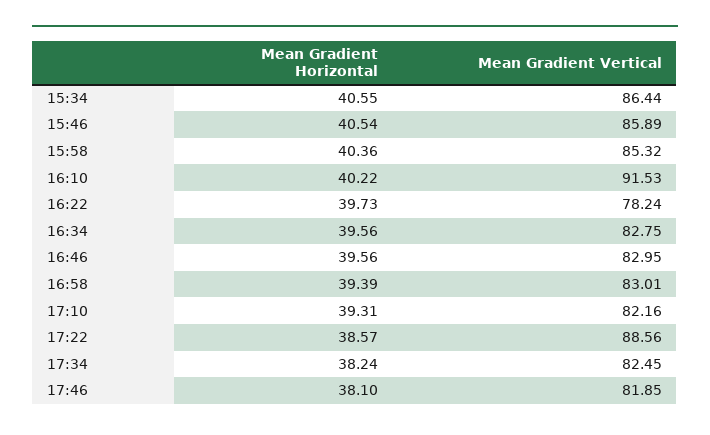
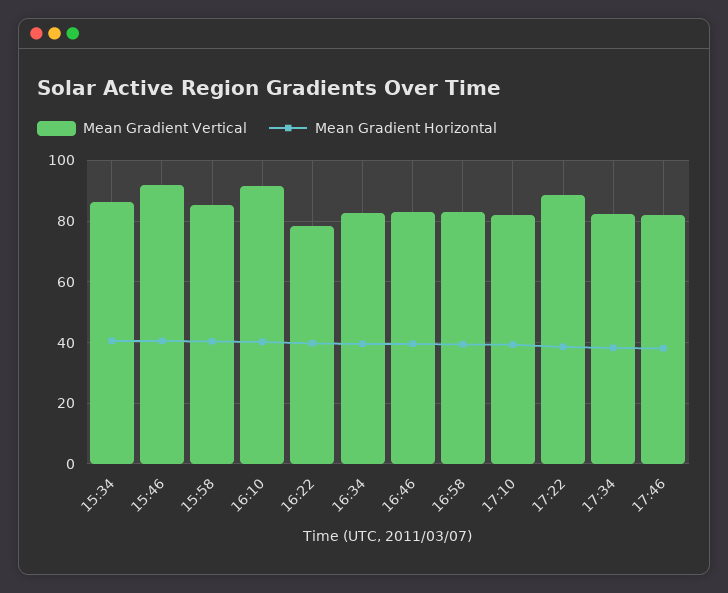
Mean Gradient Vertical, 15:46: 85.89 -> 92

